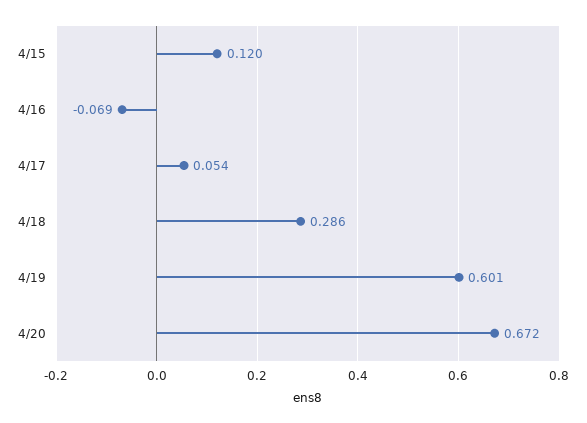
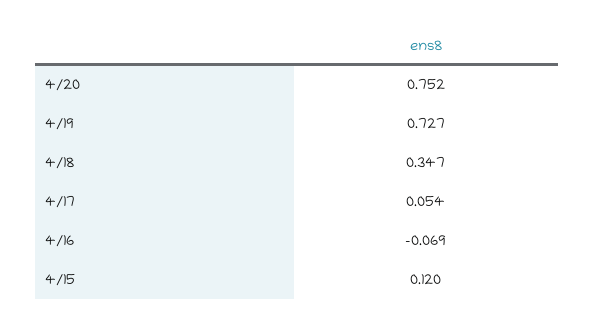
4/18: 0.286 -> 0.347
4/19: 0.601 -> 0.727
4/20: 0.672 -> 0.752

